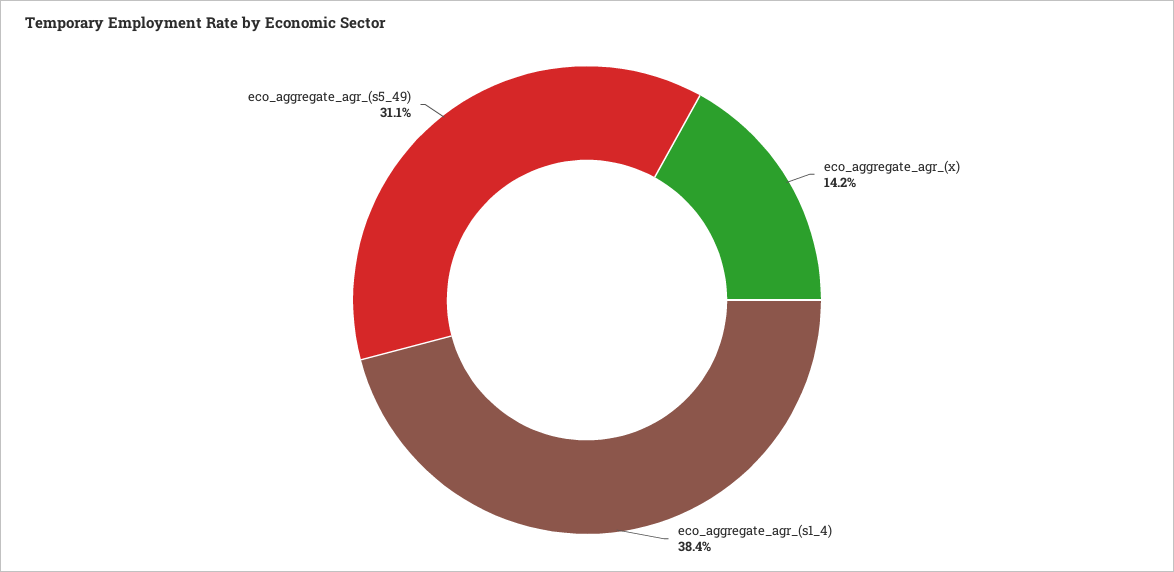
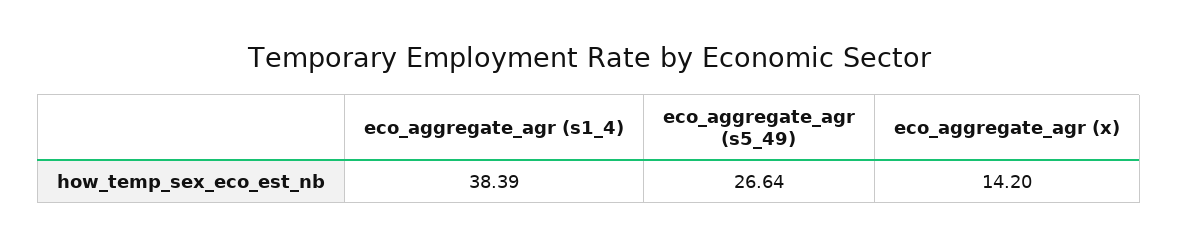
eco_aggregate_agr_(s5_49): 31.1 -> 26.64

